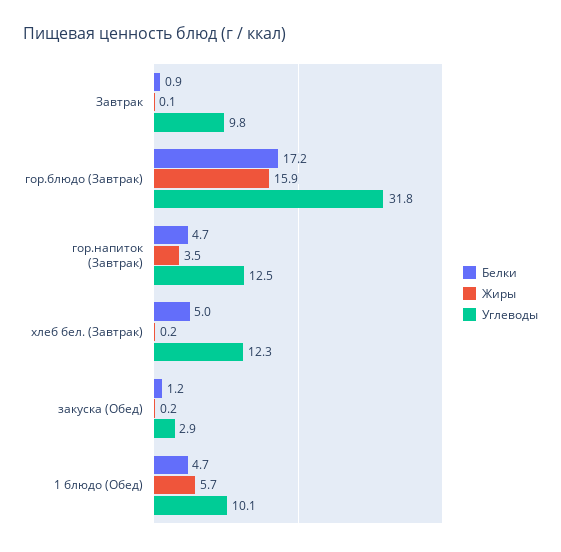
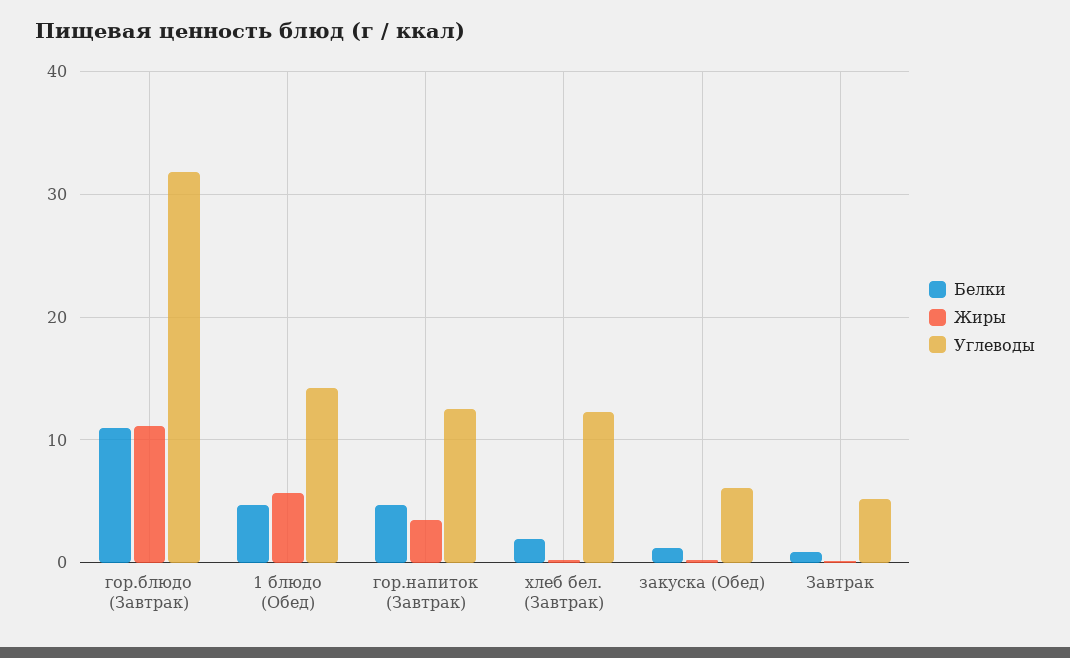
Углеводы, Завтрак: 9.8 -> 5
Белки, гор.блюдо (Завтрак): 17.2 -> 11
Жиры, гор.блюдо (Завтрак): 15.9 -> 11
Белки, хлеб бел. (Завтрак): 5 -> 2
Углеводы, закуска (Обед): 2.9 -> 6
Углеводы, 1 блюдо (Обед): 10.1 -> 14

